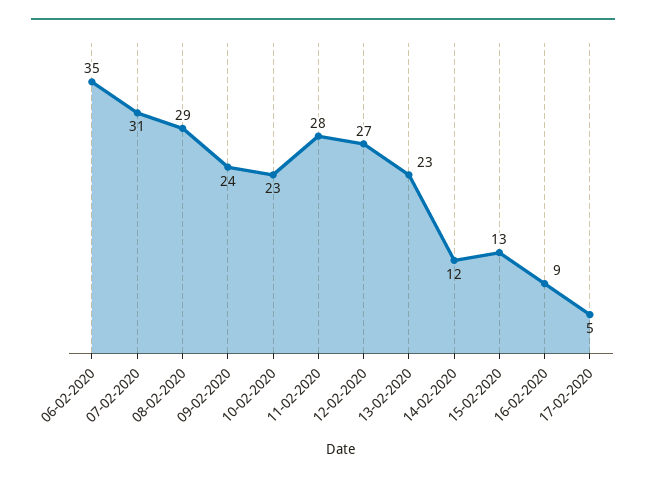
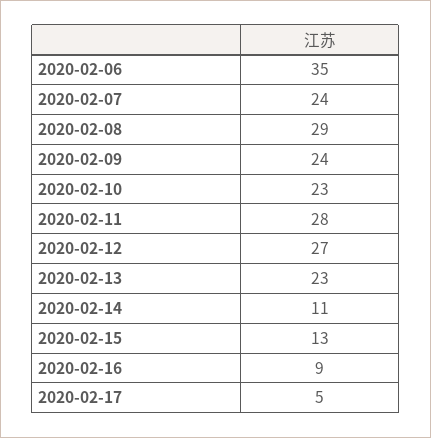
07-02-2020: 31 -> 24
14-02-2020: 12 -> 11

